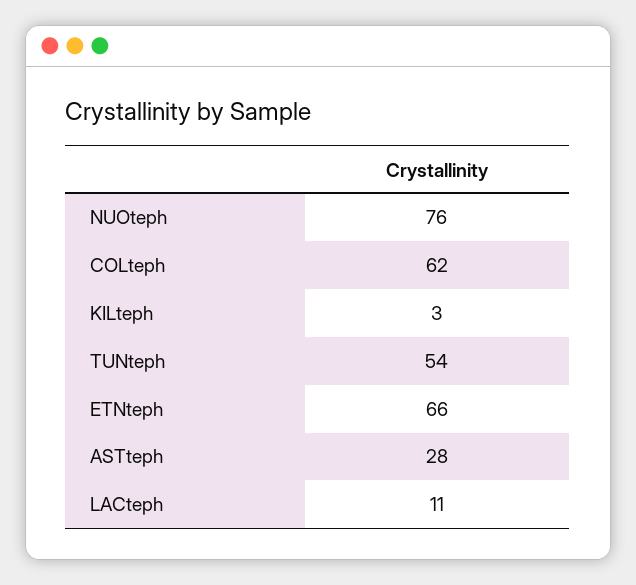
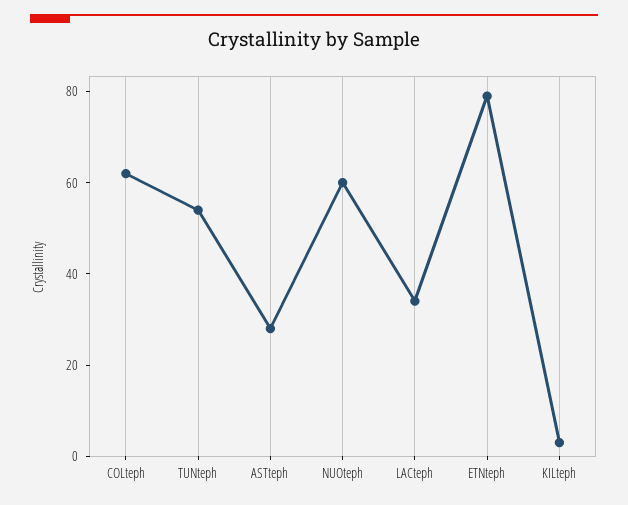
NUOteph: 76 -> 60
ETNteph: 66 -> 80
LACteph: 11 -> 35

